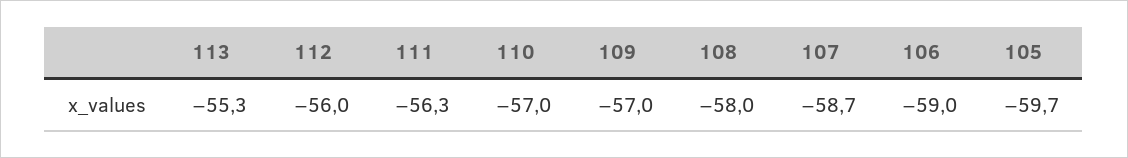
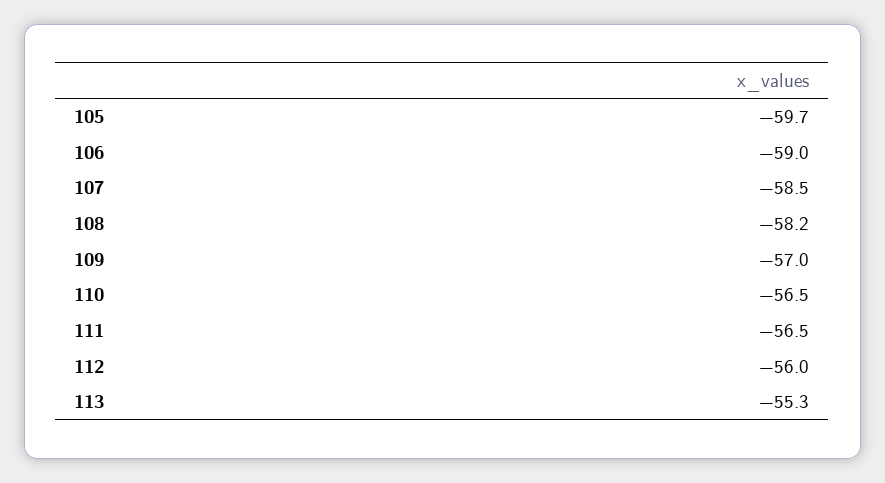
111: -56.3 -> -56.5
110: -57 -> -56.5
108: -58 -> -58.2
107: -58.7 -> -58.5

